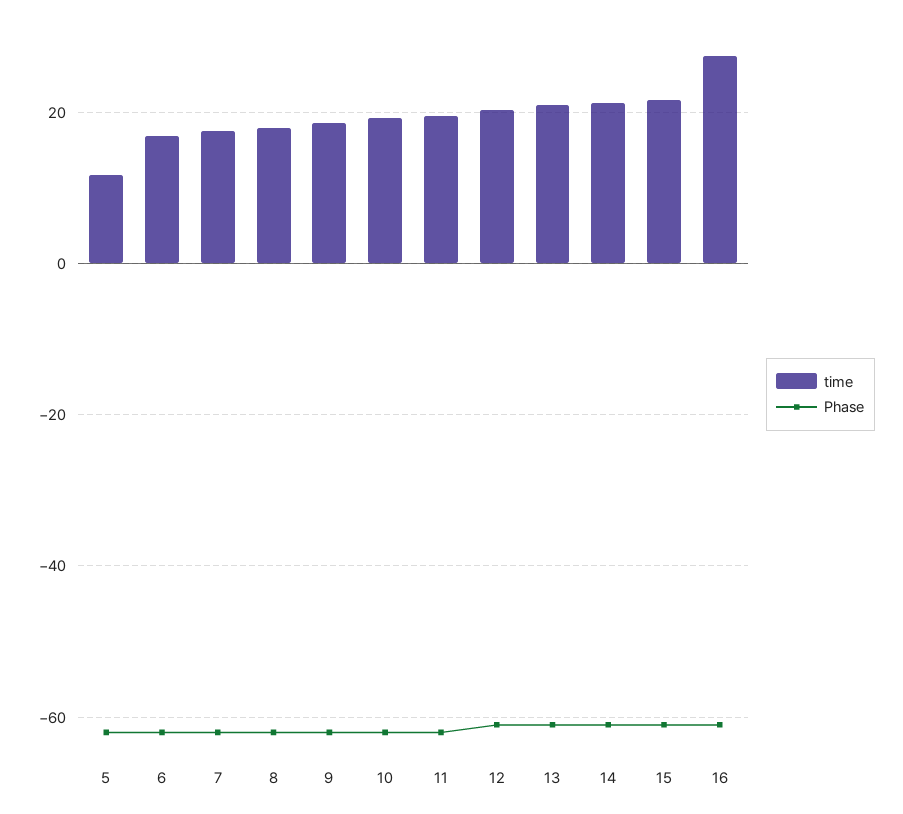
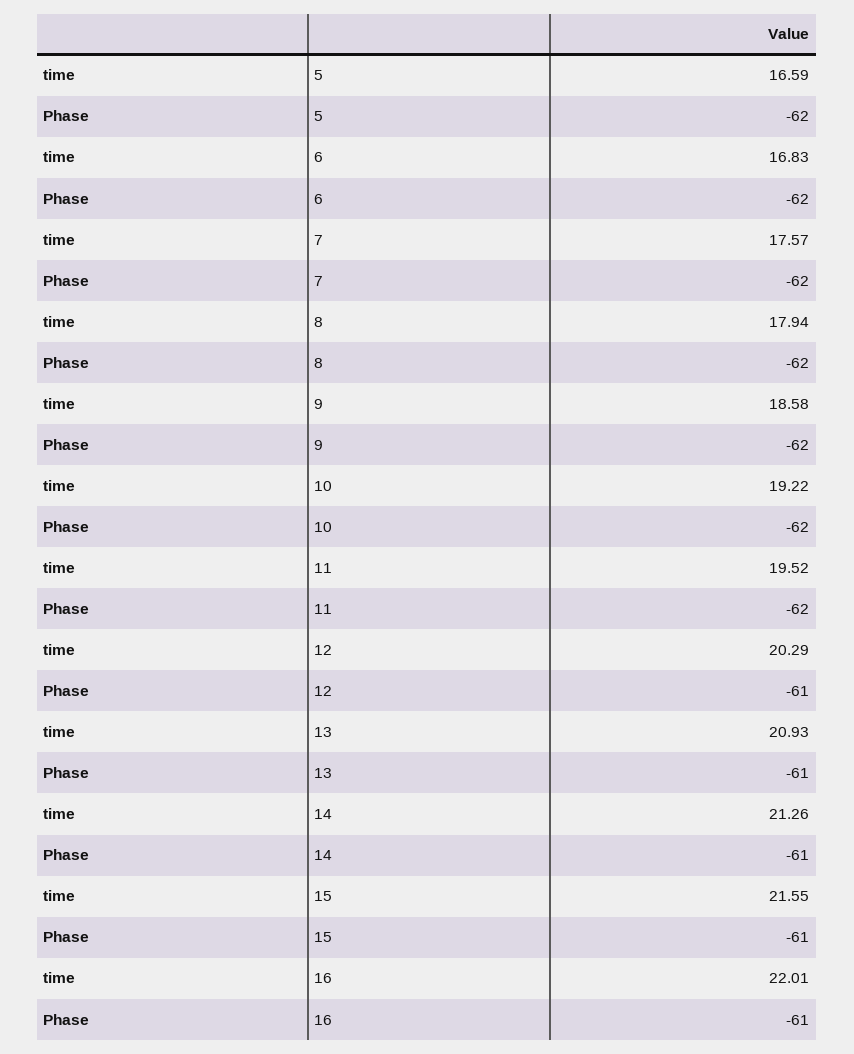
time, 5: 12 -> 16.59
time, 16: 28 -> 22.01

